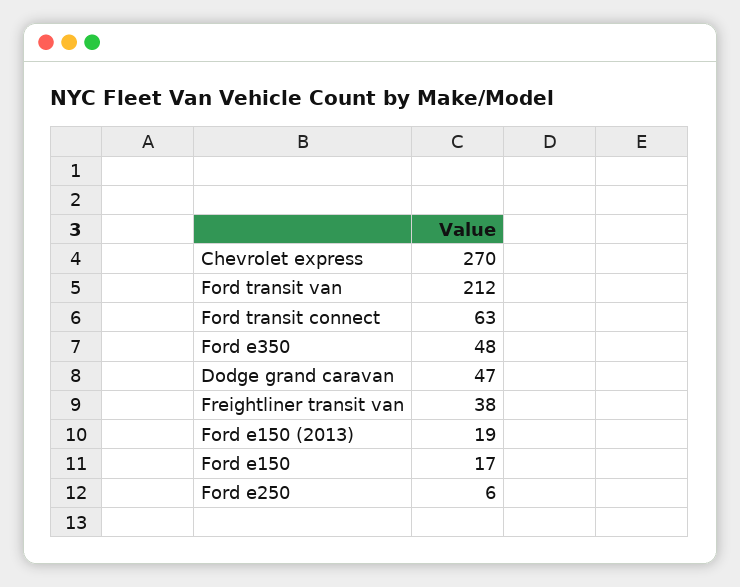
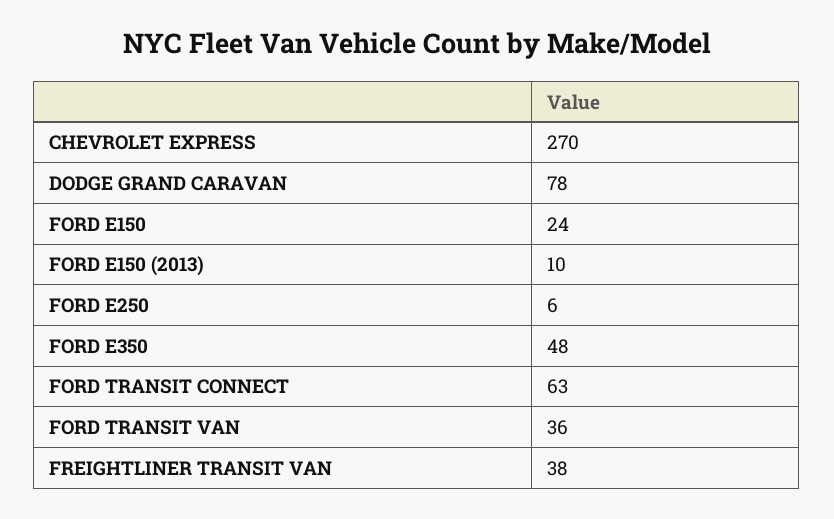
Ford transit van: 212 -> 36
Dodge grand caravan: 47 -> 78
Ford e150 (2013): 19 -> 10
Ford e150: 17 -> 24

